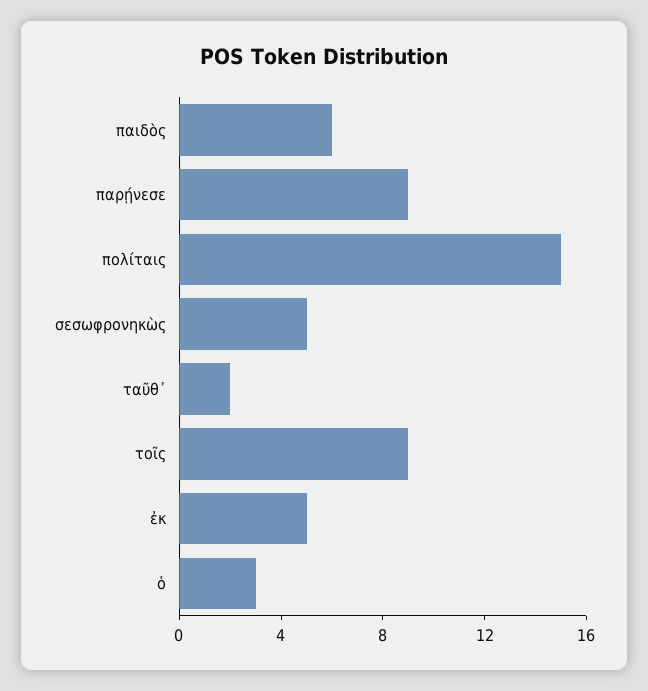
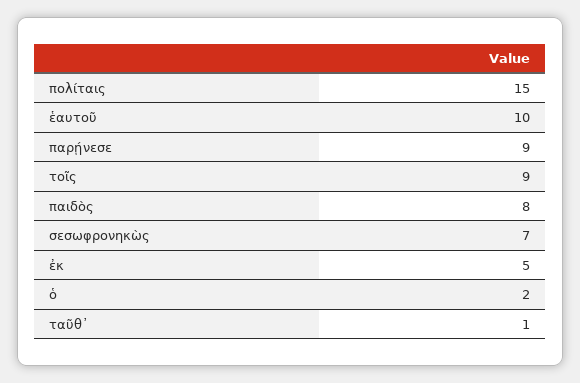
παιδὸς: 6 -> 8
σεσωφρονηκὼς: 5 -> 7
ταῦθ᾽: 2 -> 1
ὁ: 3 -> 2
ἑαυτοῦ: none -> 10

